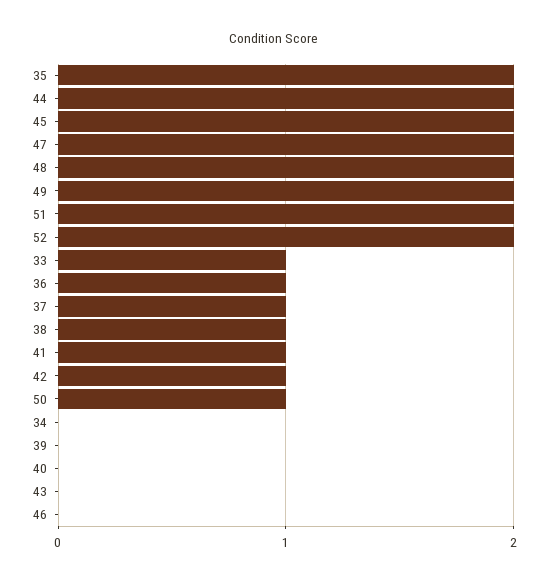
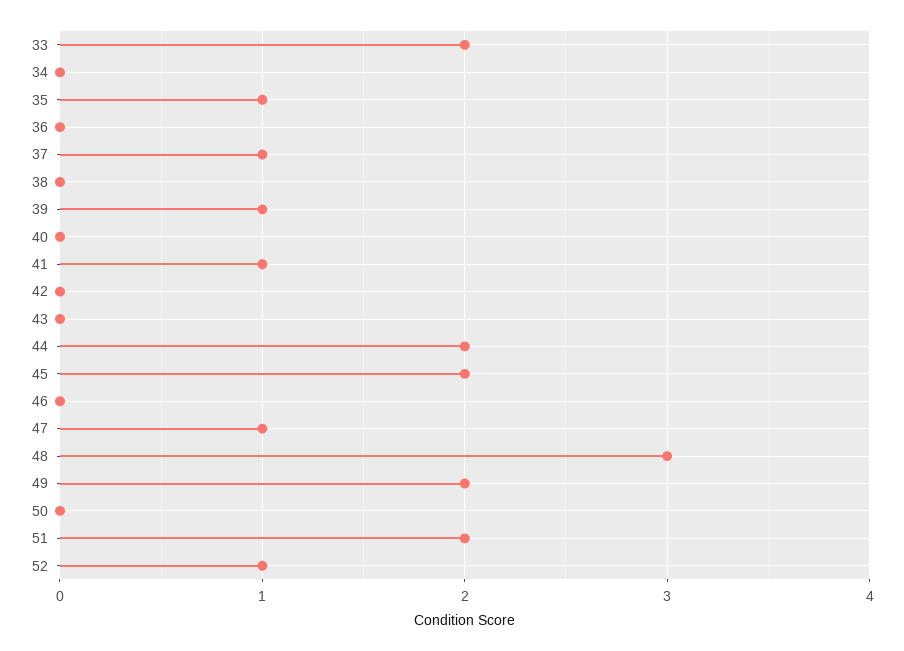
35: 2 -> 1
47: 2 -> 1
48: 2 -> 3
52: 2 -> 1
33: 1 -> 2
36: 1 -> 0
38: 1 -> 0
42: 1 -> 0
50: 1 -> 0
39: 0 -> 1

